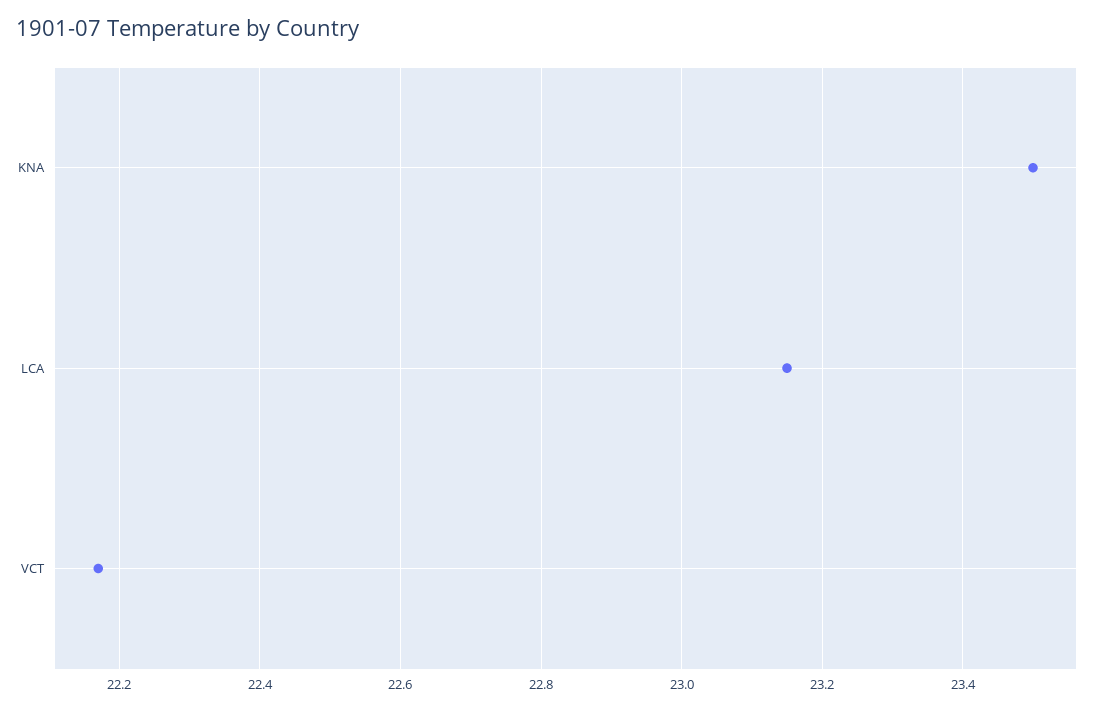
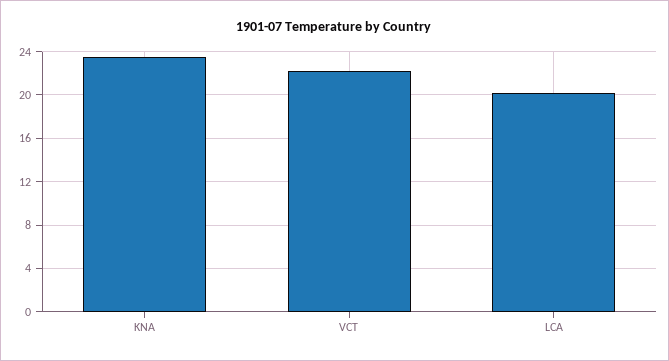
LCA: 23.15 -> 20

